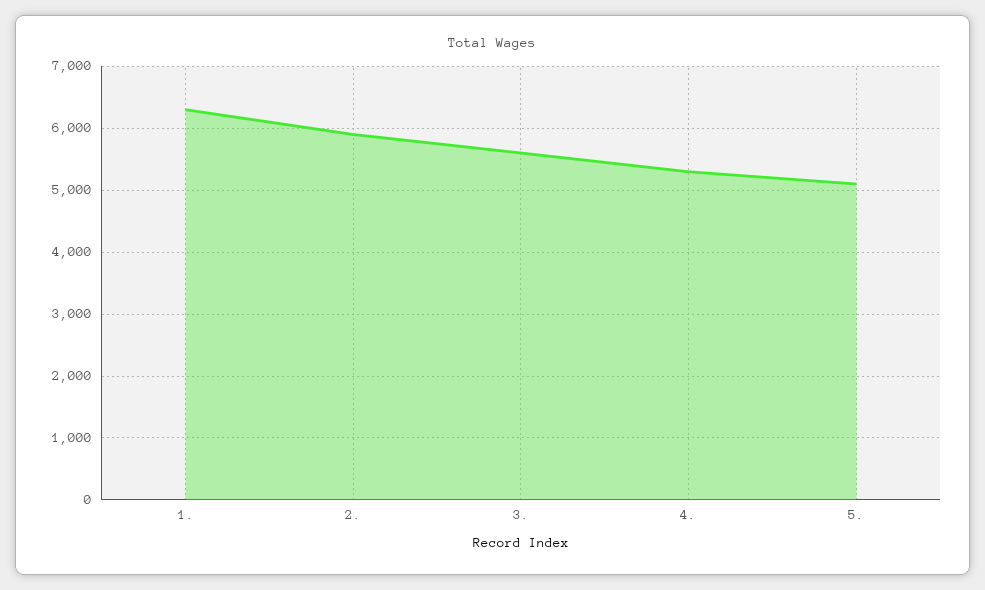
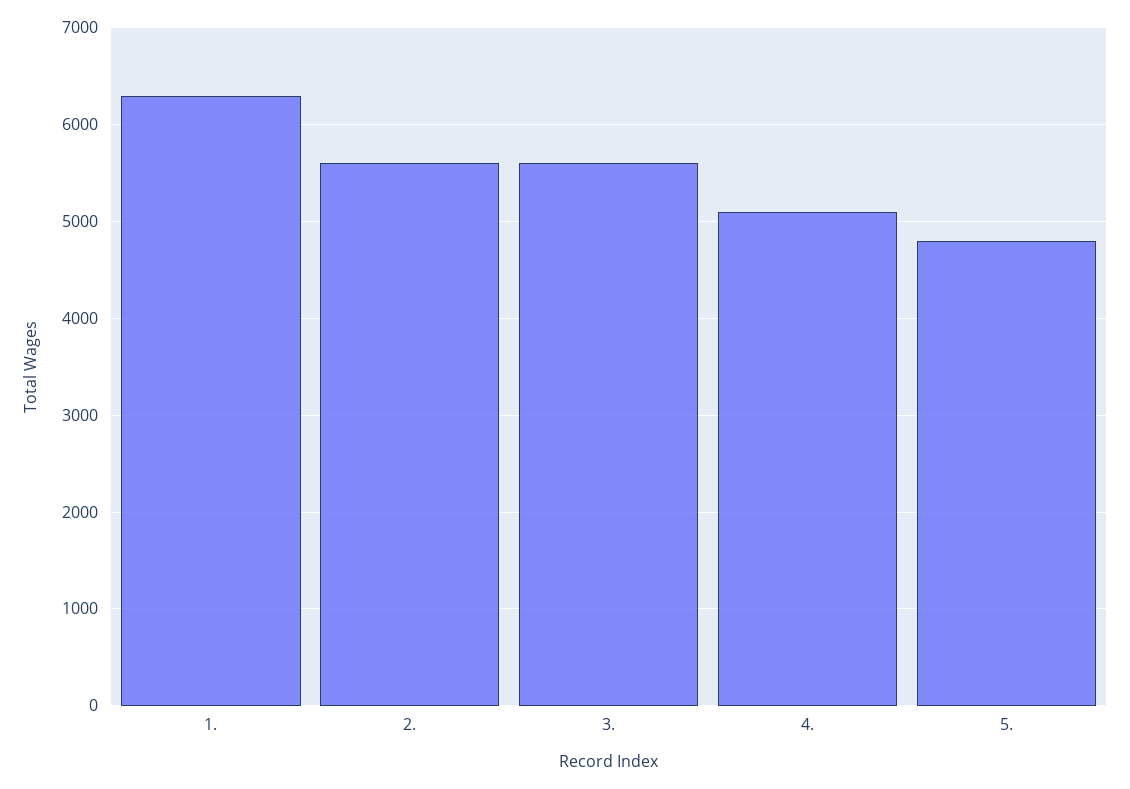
2.: 5900 -> 5600
4.: 5300 -> 5100
5.: 5100 -> 4800

